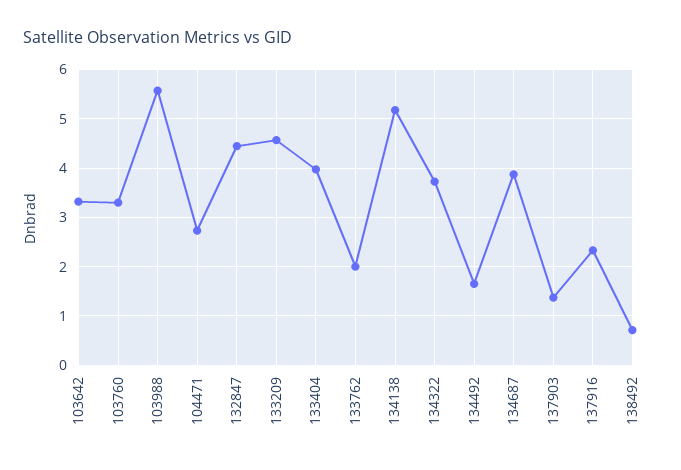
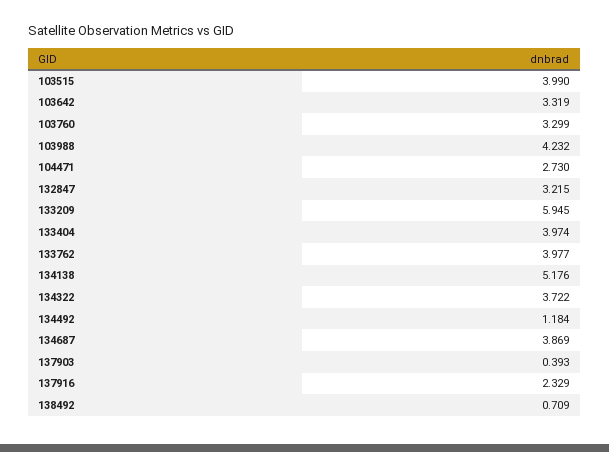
103988: 5.6 -> 4.232
132847: 4.4 -> 3.215
133209: 4.6 -> 5.945
133762: 2 -> 3.977
134492: 1.6 -> 1.184
137903: 1.4 -> 0.393
103515: none -> 3.99

